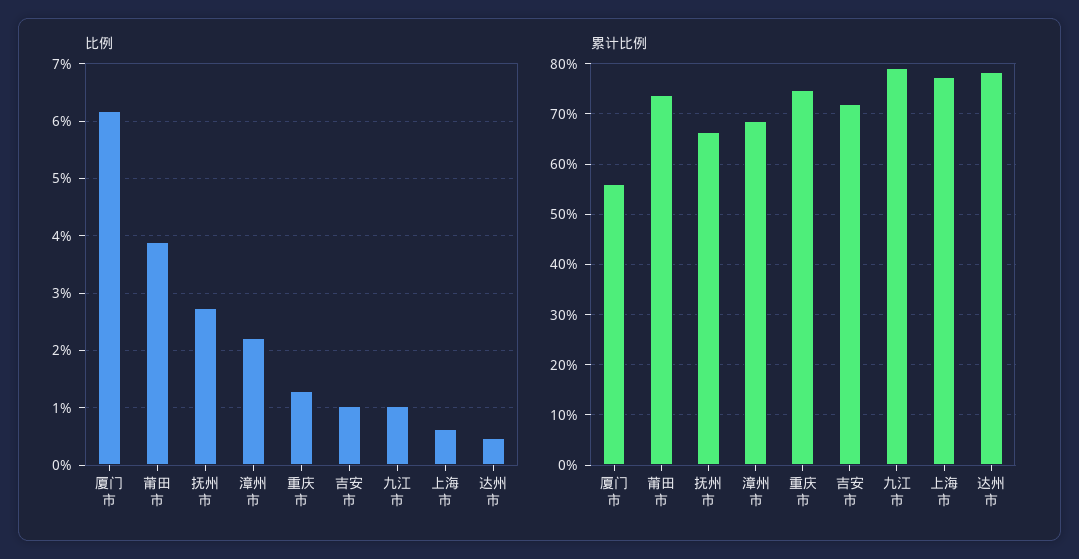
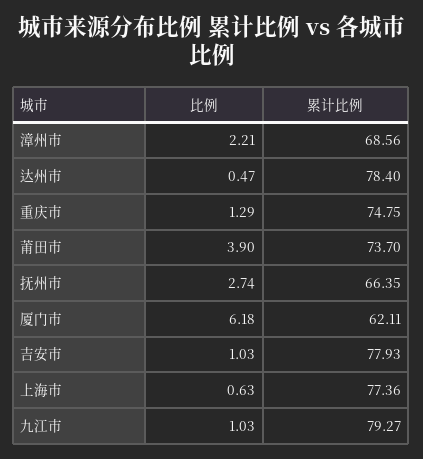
累计比例, 厦门市: 56 -> 62.11
累计比例, 吉安市: 72 -> 77.93

